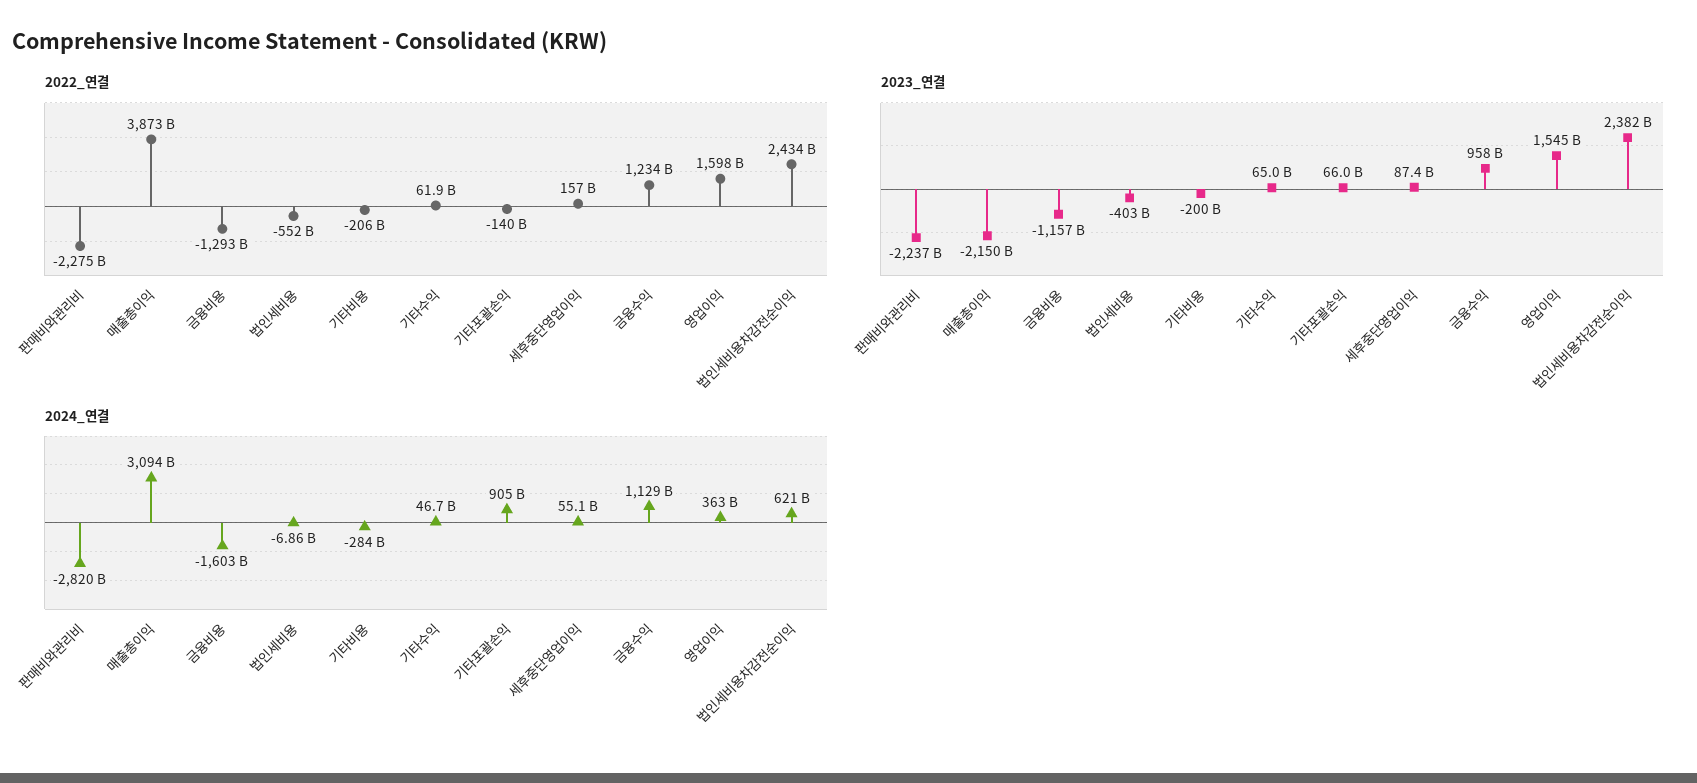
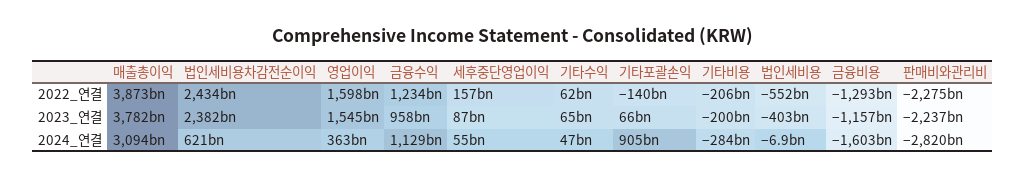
2023_연결, 매출총이익: -2150000000000 -> 3782000000000

